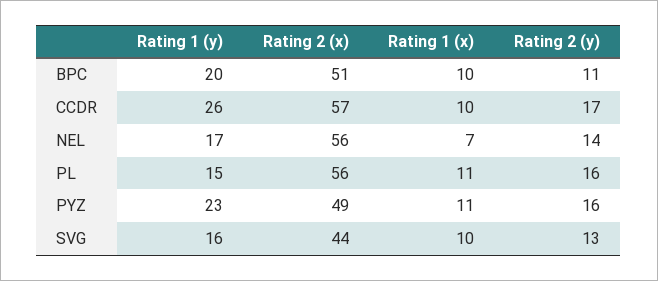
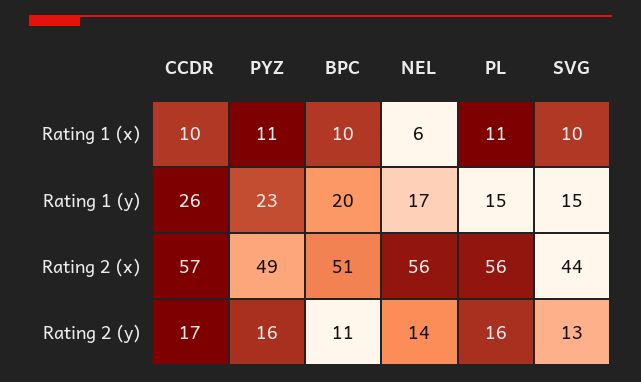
Rating 1 (x), NEL: 7 -> 6
Rating 1 (y), SVG: 16 -> 15

